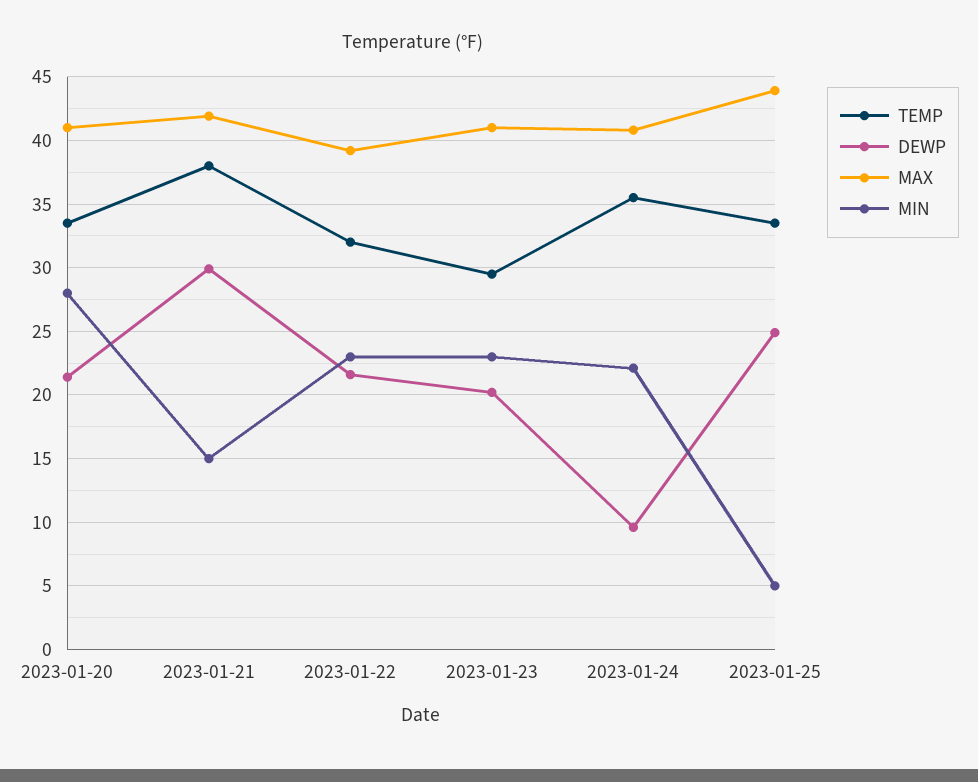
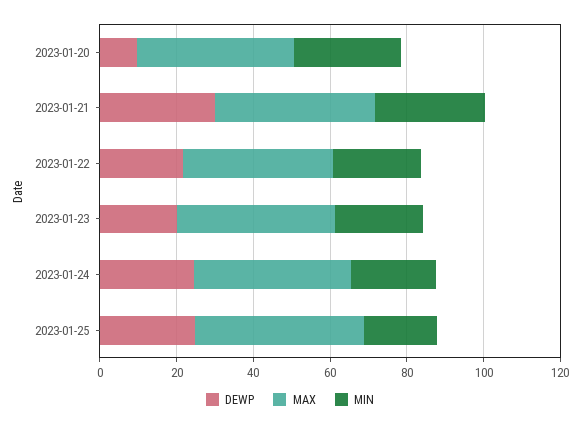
TEMP, 2023-01-20: 33.5 -> none
DEWP, 2023-01-20: 21.5 -> 10
TEMP, 2023-01-21: 38 -> none
MIN, 2023-01-21: 15 -> 30
TEMP, 2023-01-22: 32 -> none
TEMP, 2023-01-23: 29.5 -> none
TEMP, 2023-01-24: 35.5 -> none
DEWP, 2023-01-24: 9.5 -> 25
TEMP, 2023-01-25: 33.5 -> none
MIN, 2023-01-25: 5 -> 20

